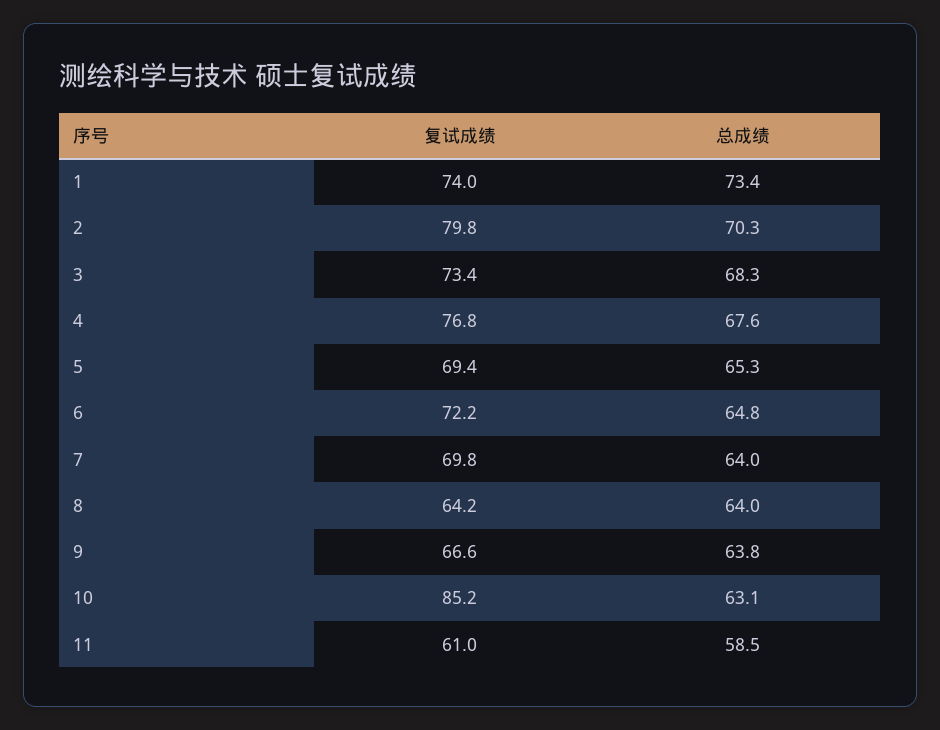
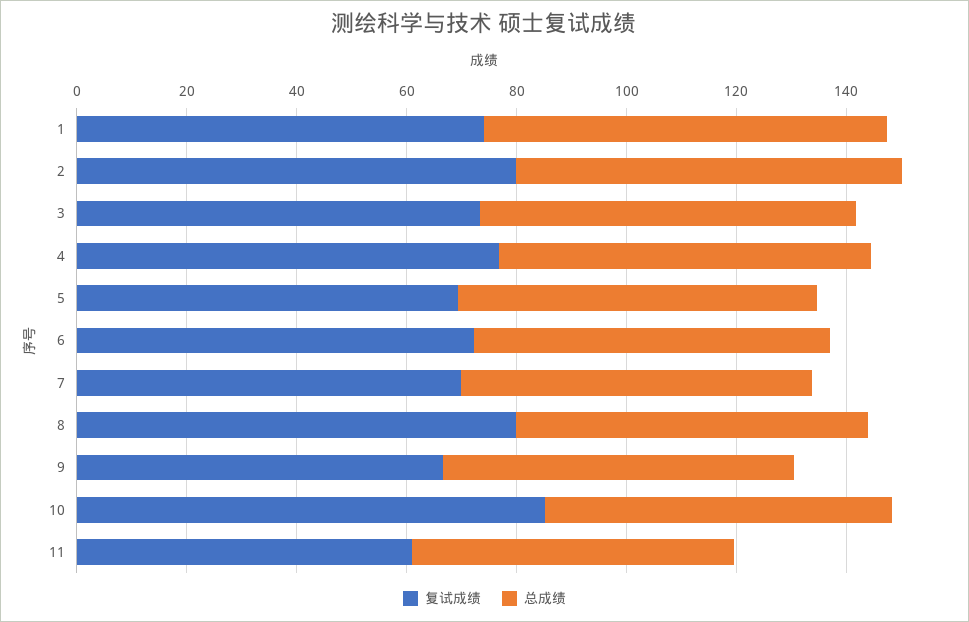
复试成绩, 8: 64.2 -> 80

